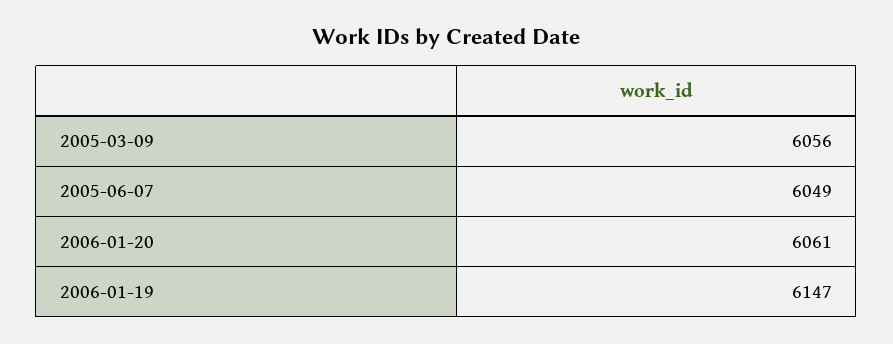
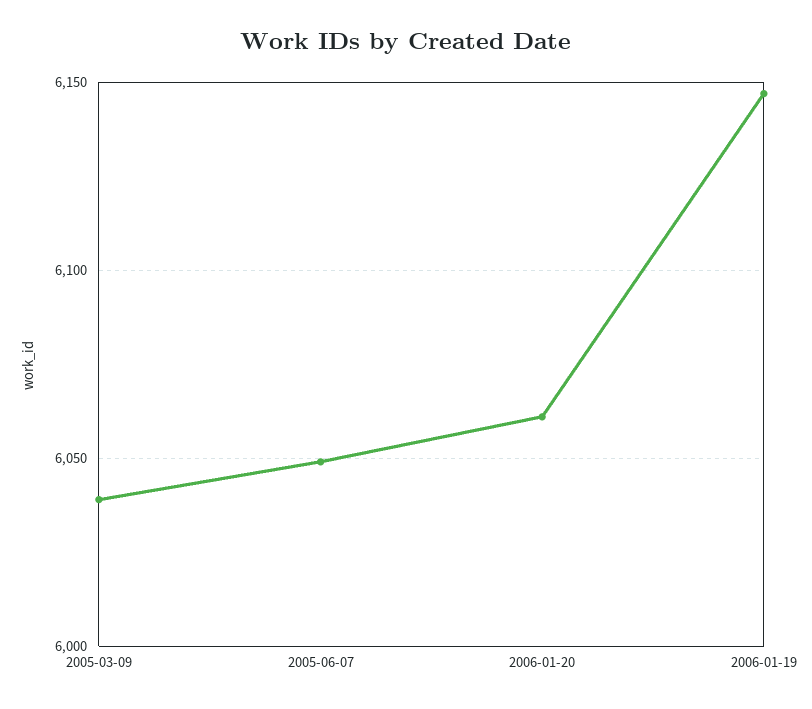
2005-03-09: 6056 -> 6040

